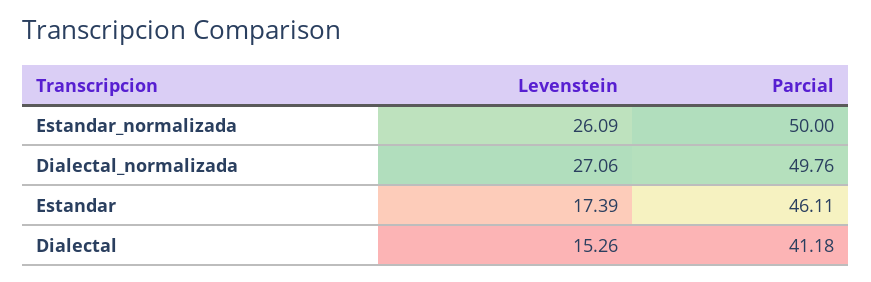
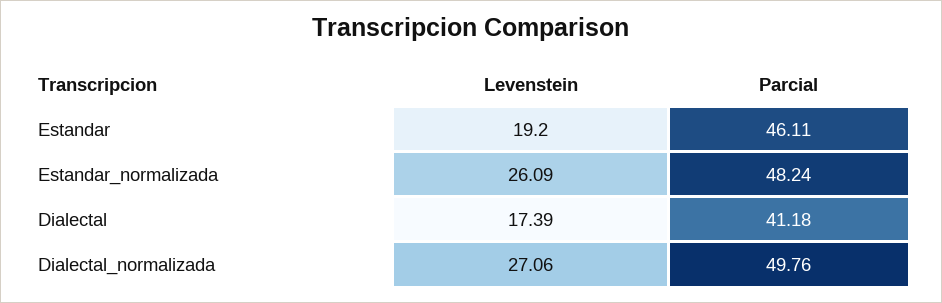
Parcial, Estandar_normalizada: 50 -> 48.24
Levenstein, Estandar: 17.39 -> 19.2
Levenstein, Dialectal: 15.26 -> 17.39

